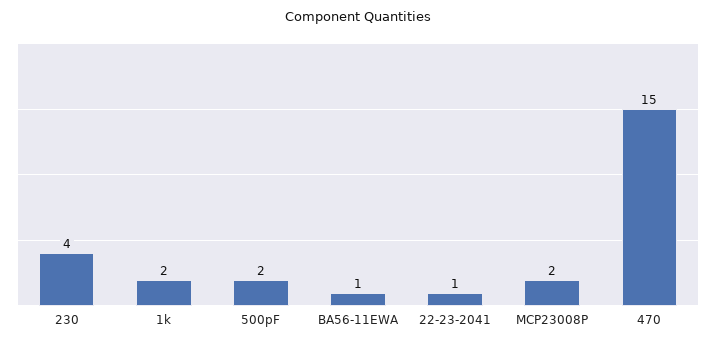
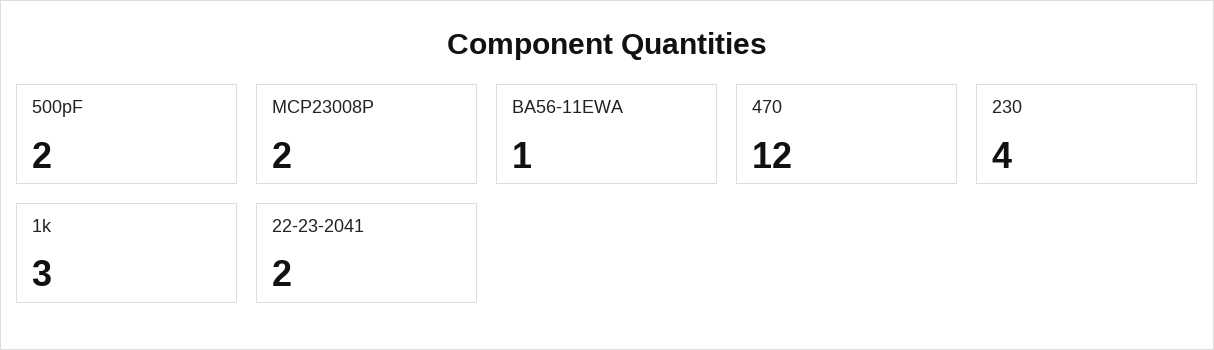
1k: 2 -> 3
22-23-2041: 1 -> 2
470: 15 -> 12

